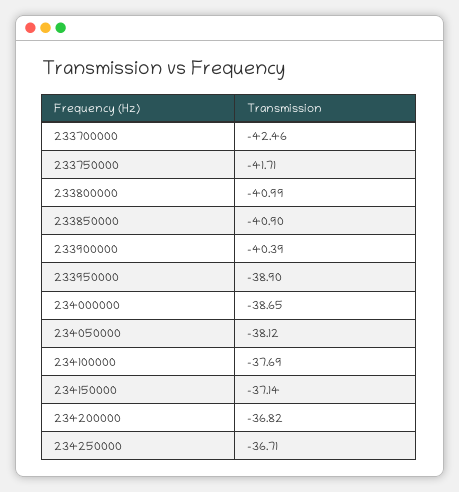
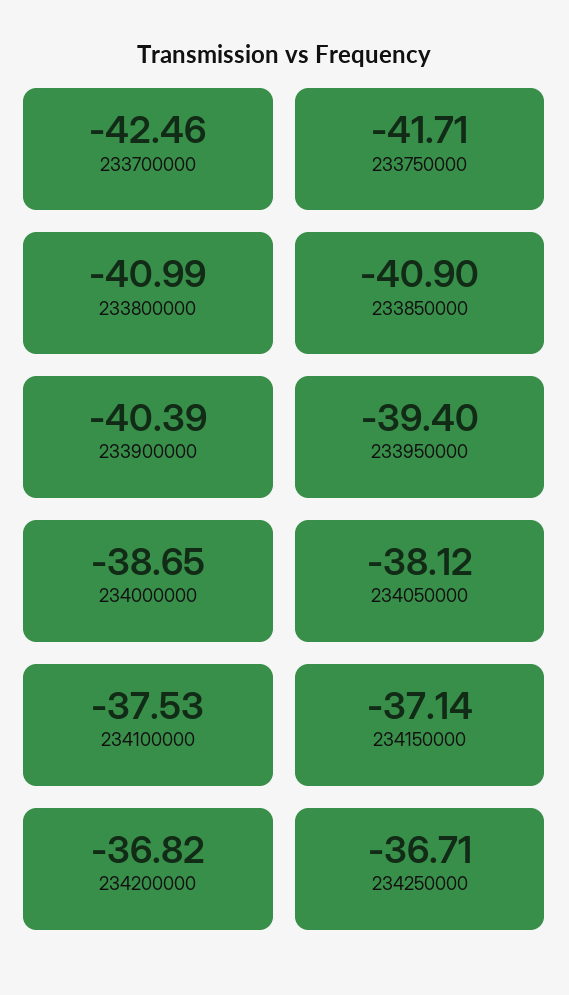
233950000: -38.9 -> -39.4
234100000: -37.69 -> -37.53

